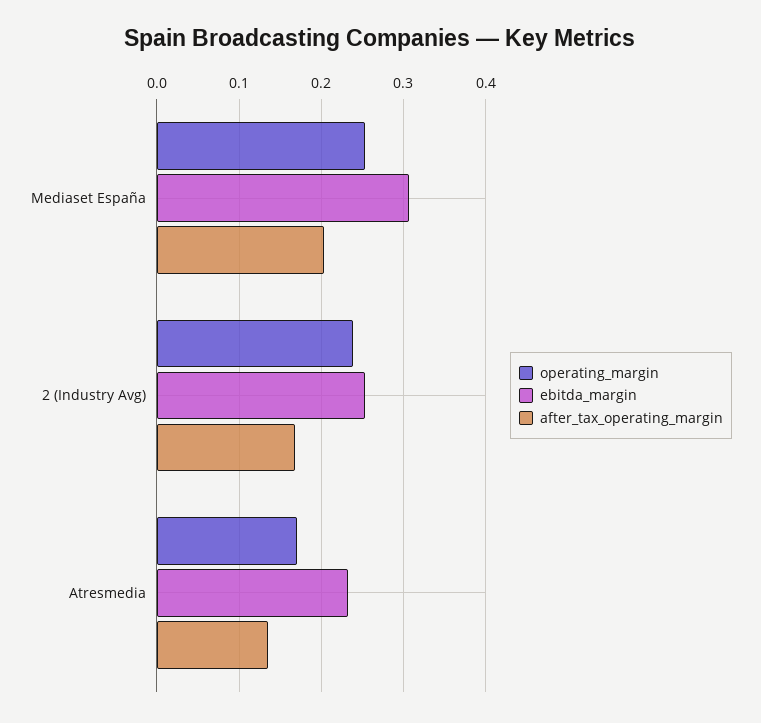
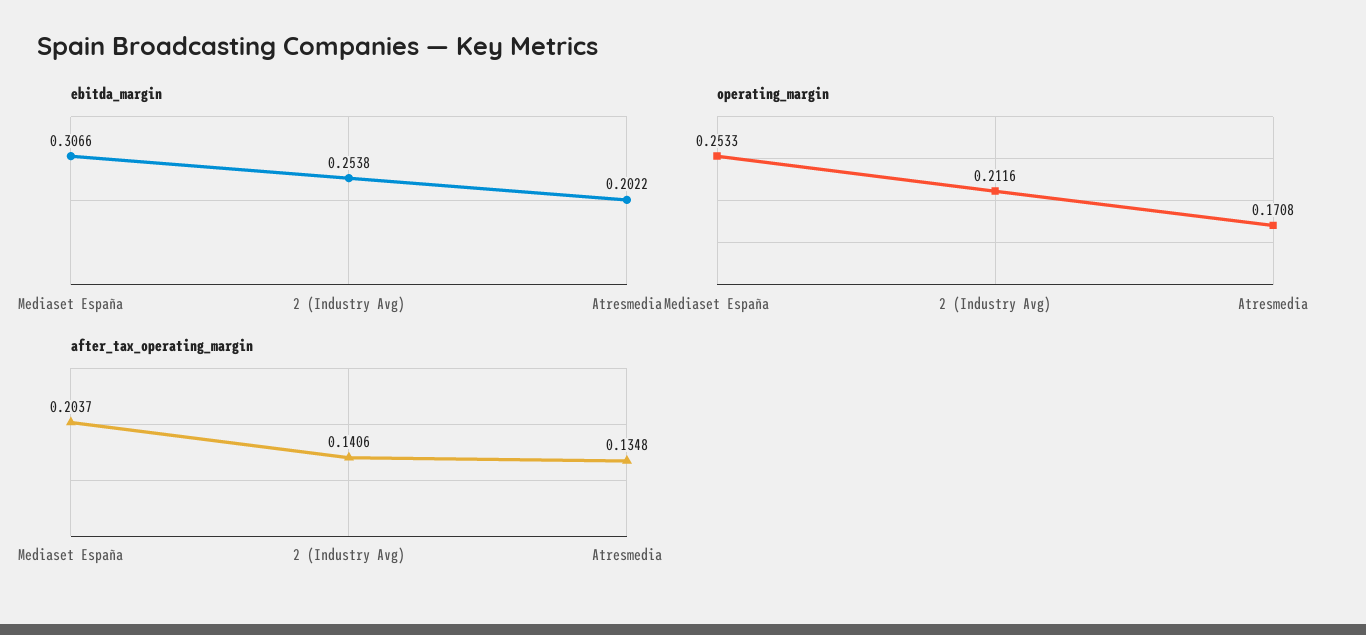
operating_margin, 2 (Industry Avg): 0.24 -> 0.2116
after_tax_operating_margin, 2 (Industry Avg): 0.17 -> 0.1406
ebitda_margin, Atresmedia: 0.23 -> 0.2022

